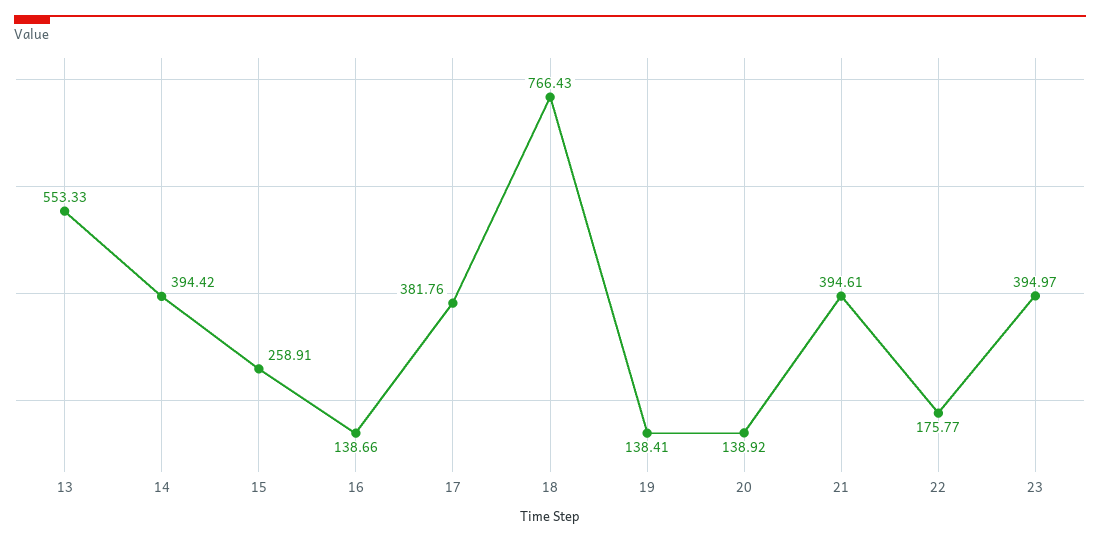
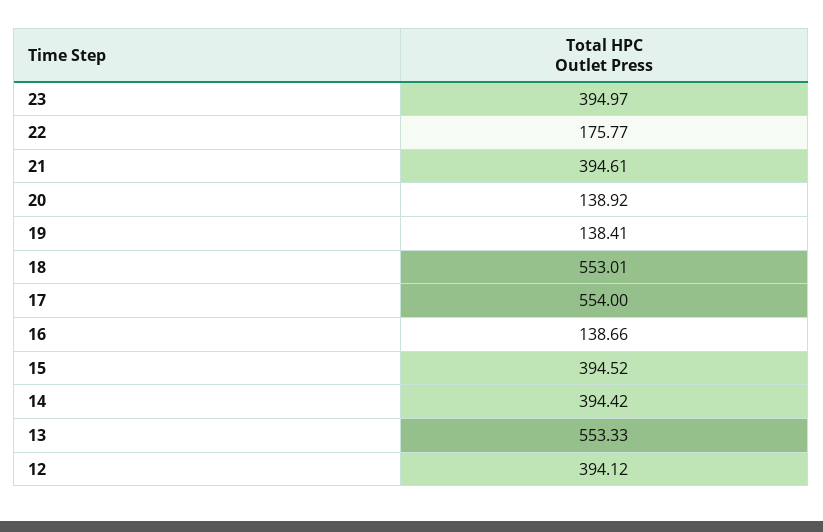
15: 258.91 -> 394.52
17: 381.76 -> 554
18: 766.43 -> 553.01
12: none -> 394.12

